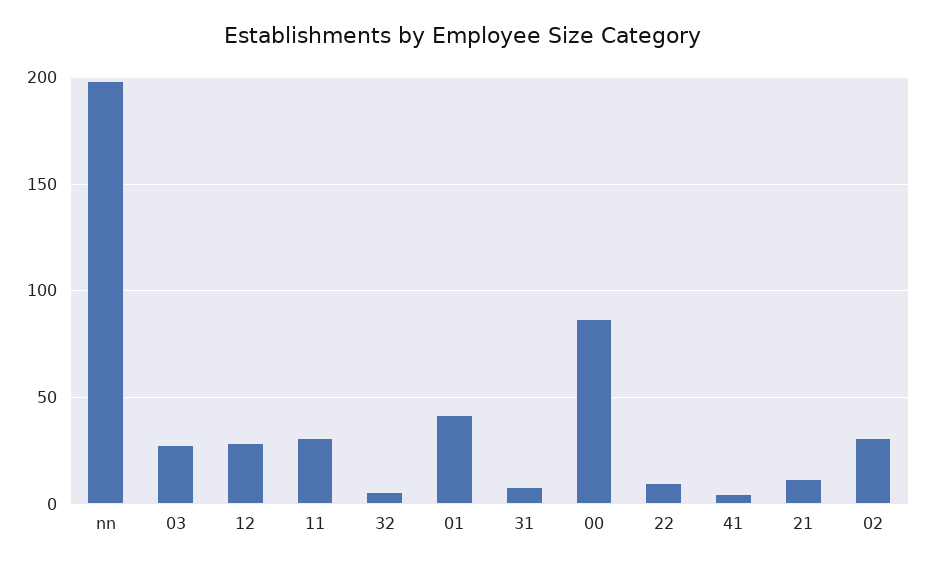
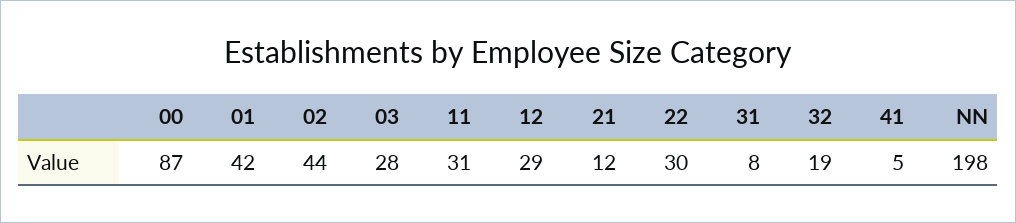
32: 5 -> 19
22: 10 -> 30
02: 30 -> 44

